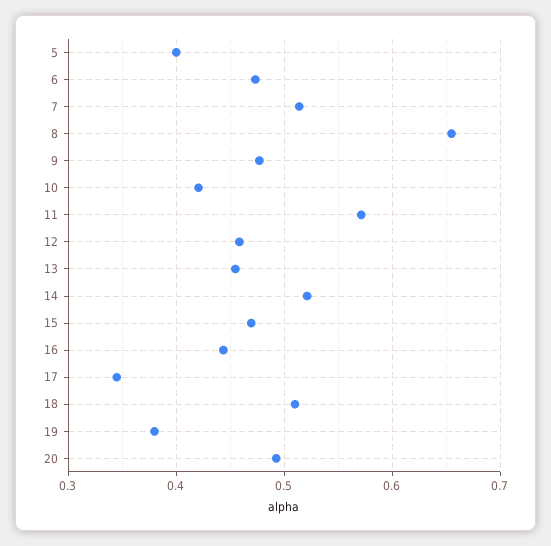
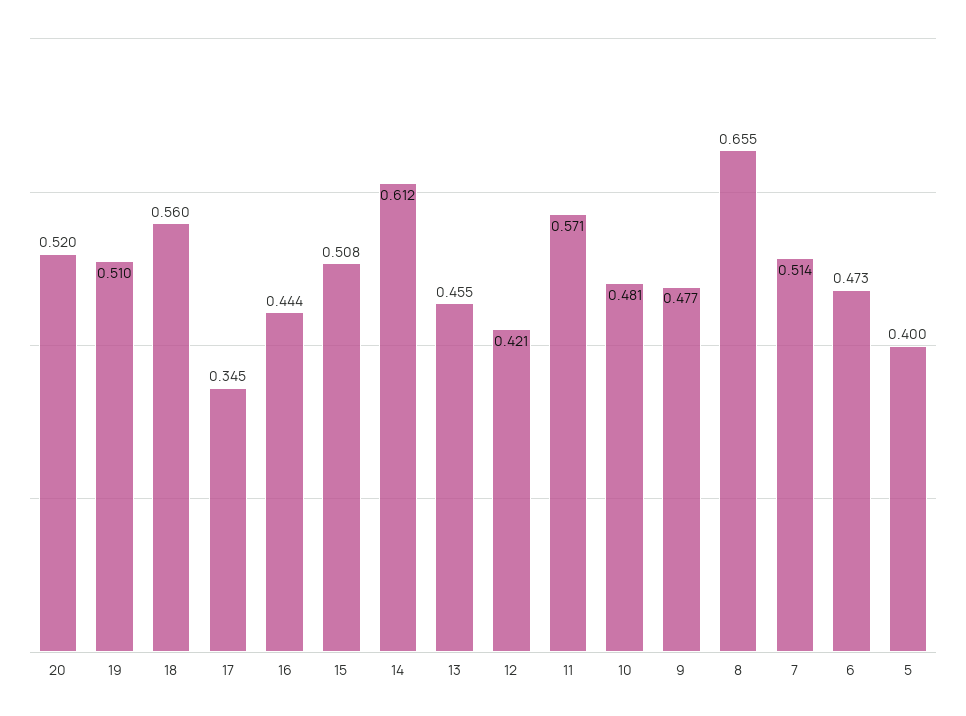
10: 0.42 -> 0.481
12: 0.46 -> 0.421
14: 0.52 -> 0.612
15: 0.47 -> 0.508
18: 0.51 -> 0.56
19: 0.38 -> 0.51
20: 0.49 -> 0.52

